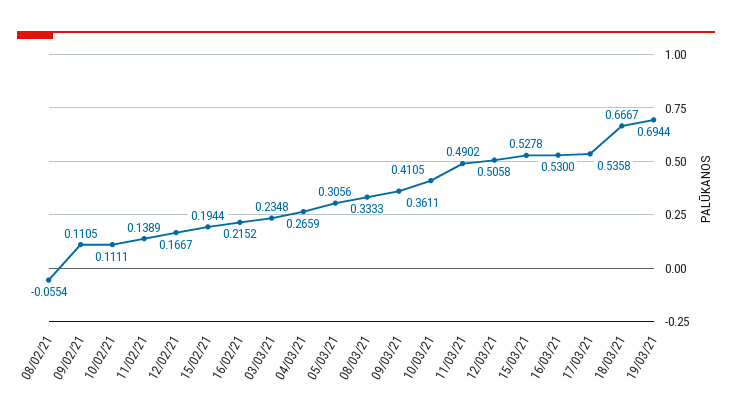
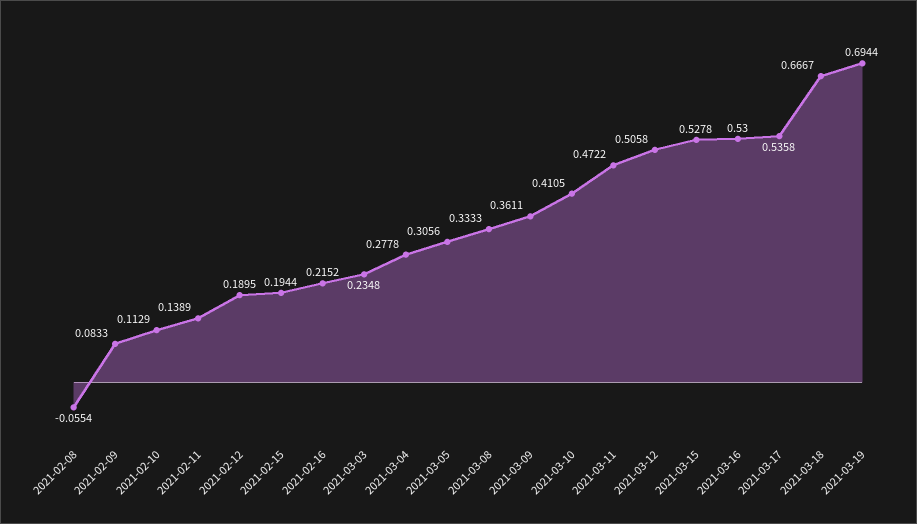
09/02/21: 0.1105 -> 0.0833
10/02/21: 0.1111 -> 0.1129
12/02/21: 0.1667 -> 0.1895
04/03/21: 0.2659 -> 0.2778
11/03/21: 0.4902 -> 0.4722

